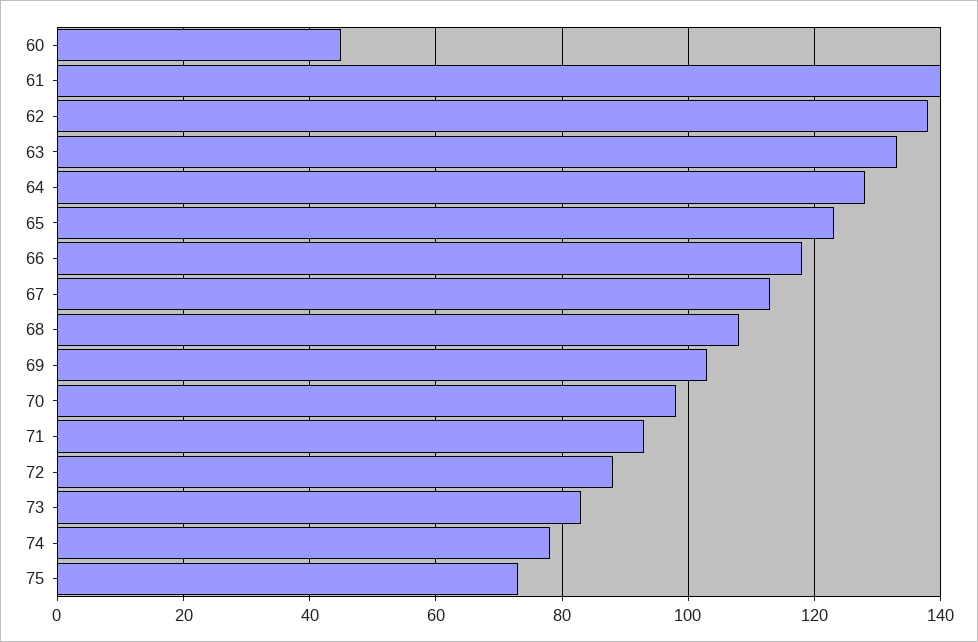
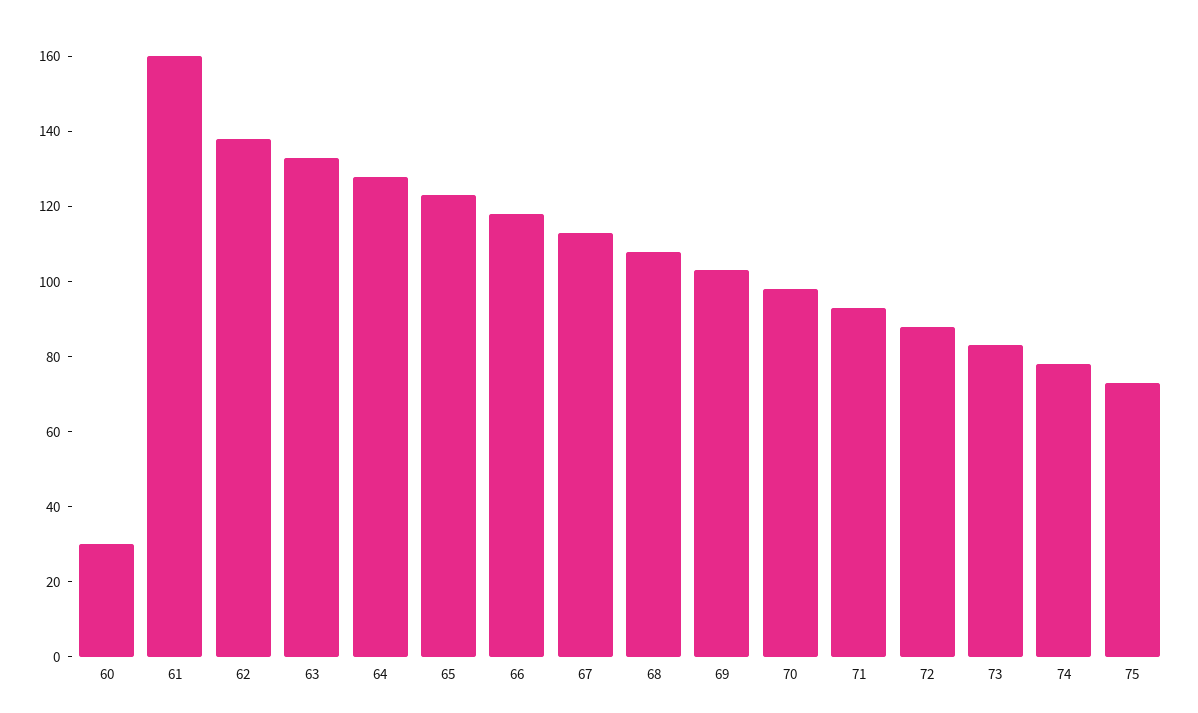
60: 45 -> 30
61: 140 -> 160

